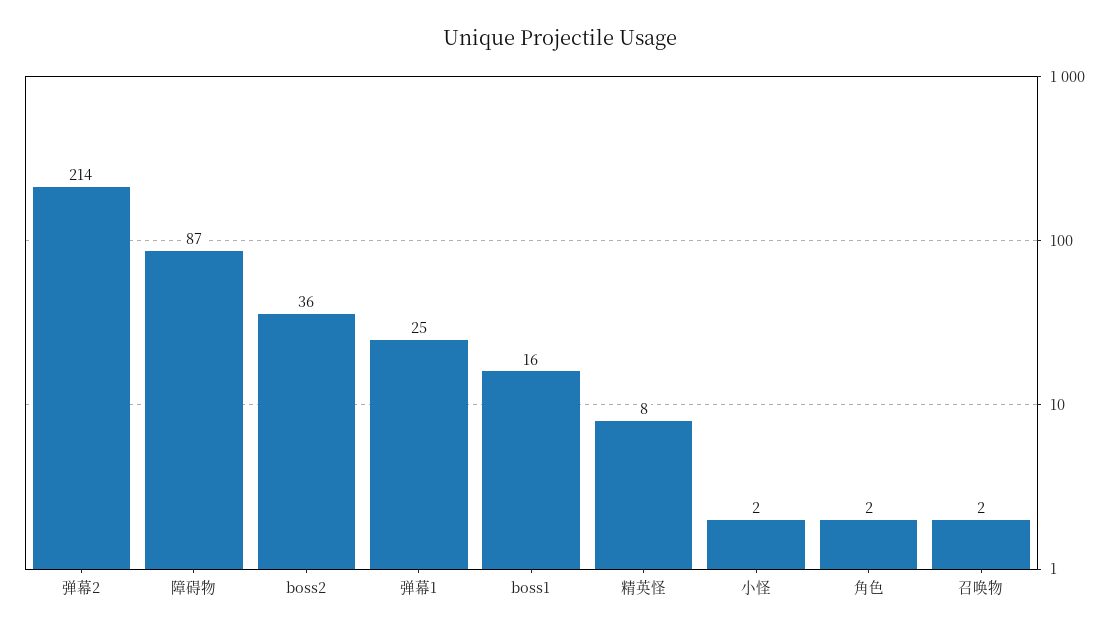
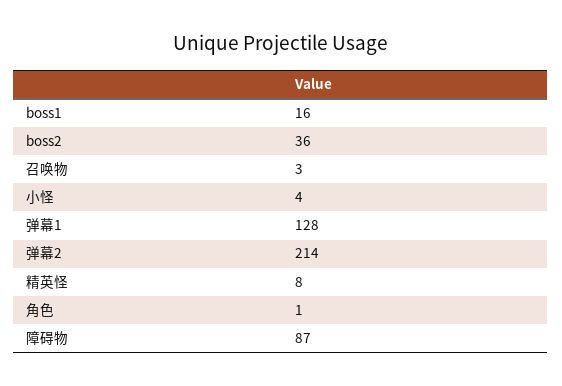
弹幕1: 25 -> 128
小怪: 2 -> 4
角色: 2 -> 1
召唤物: 2 -> 3

